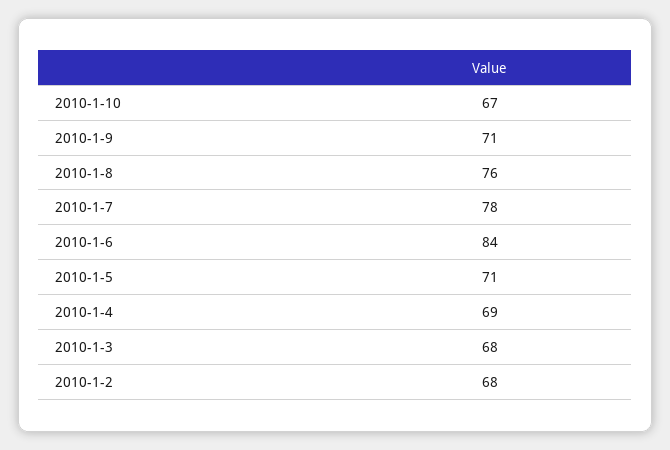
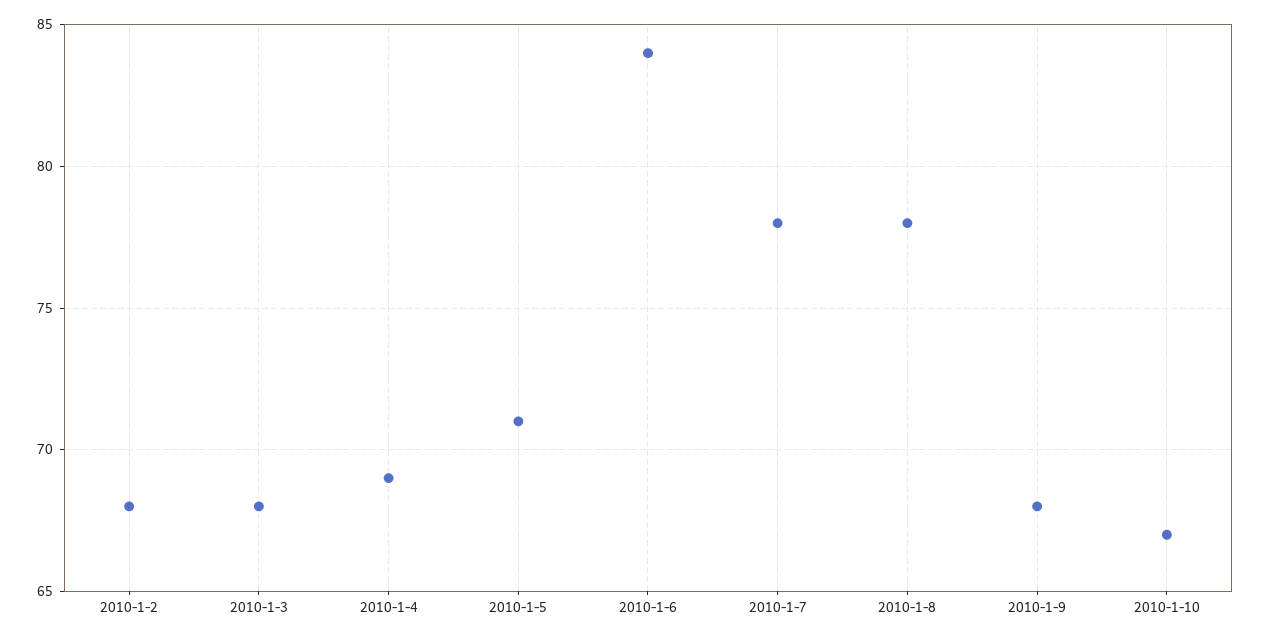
2010-1-9: 71 -> 68
2010-1-8: 76 -> 78

